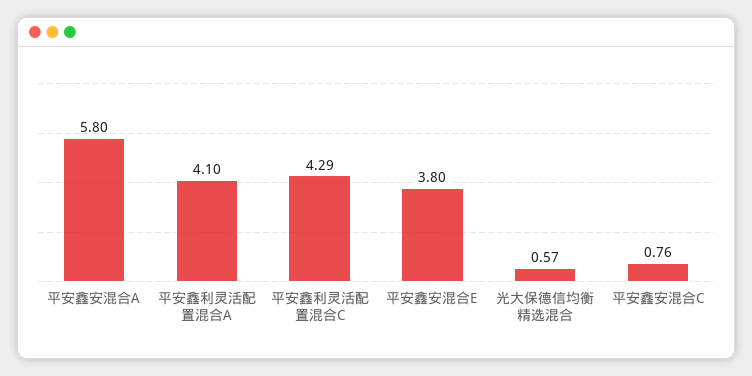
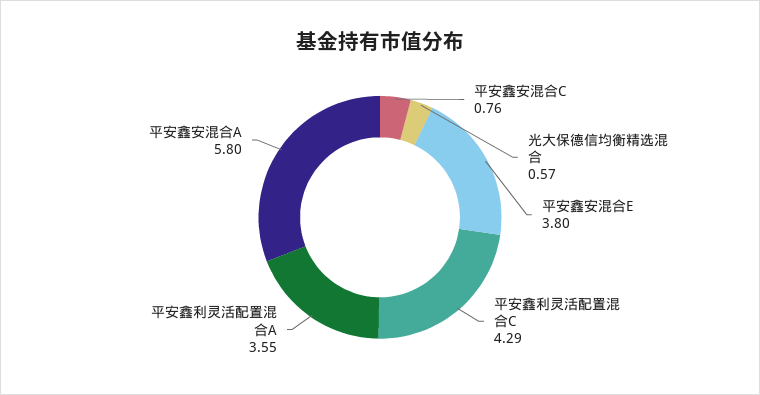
平安鑫利灵活配置混合A: 4.1 -> 3.55

